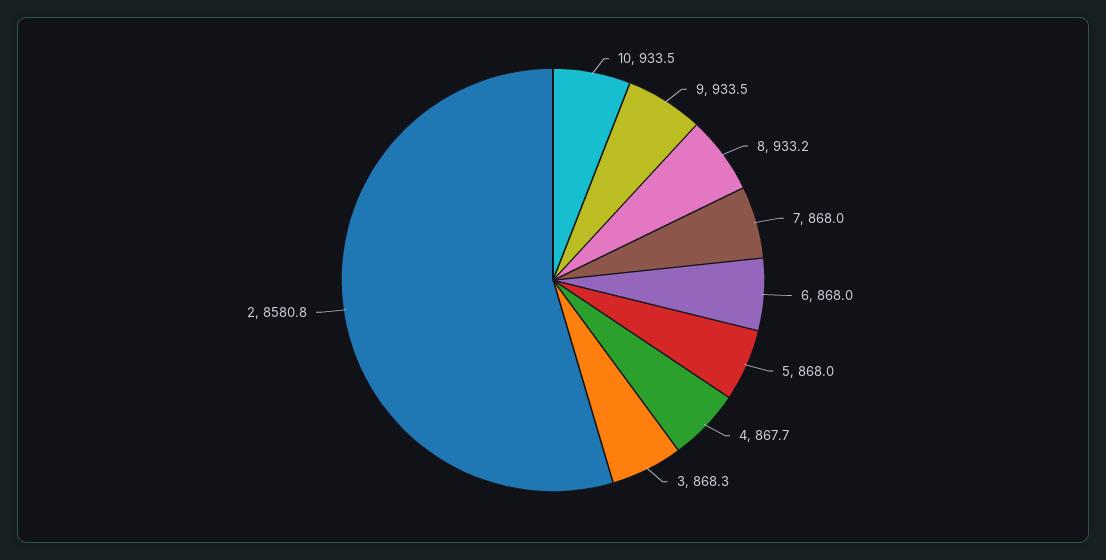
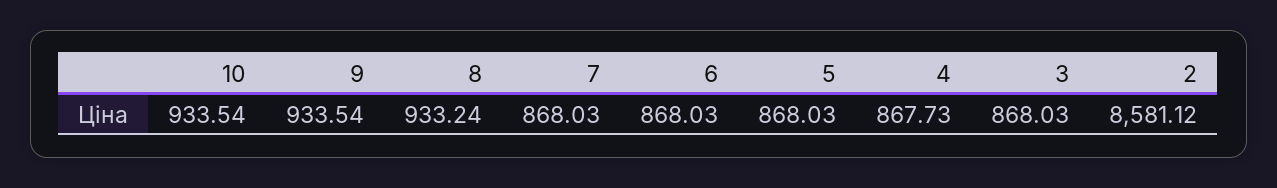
3: 868.3 -> 868.03
2: 8580.8 -> 8581.12

